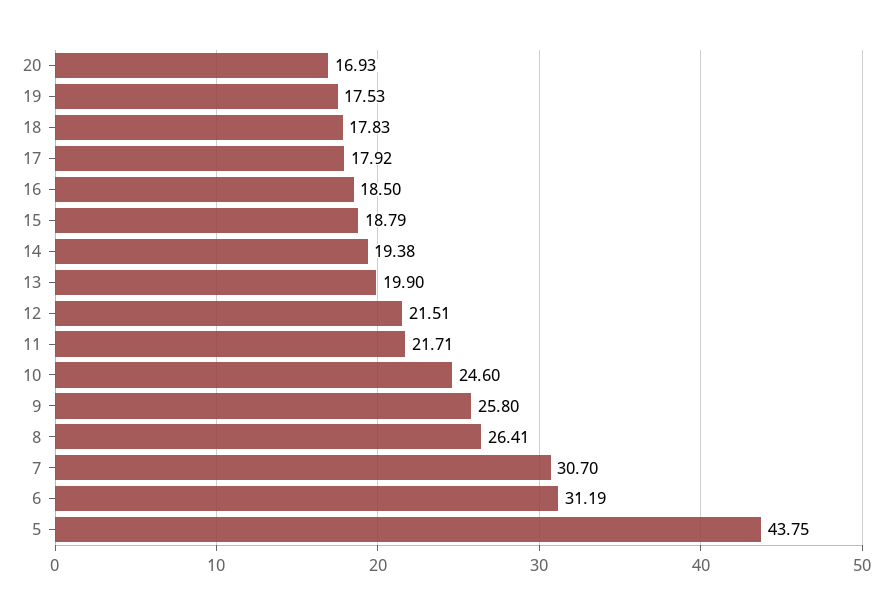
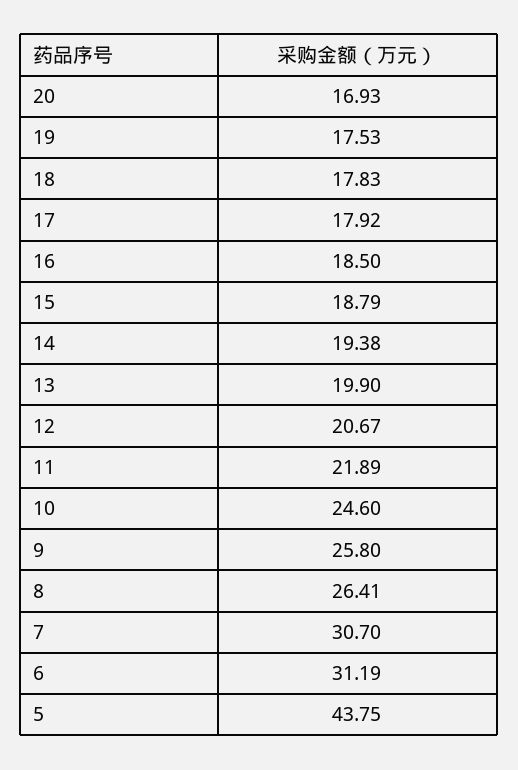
12: 21.51 -> 20.67
11: 21.71 -> 21.89

